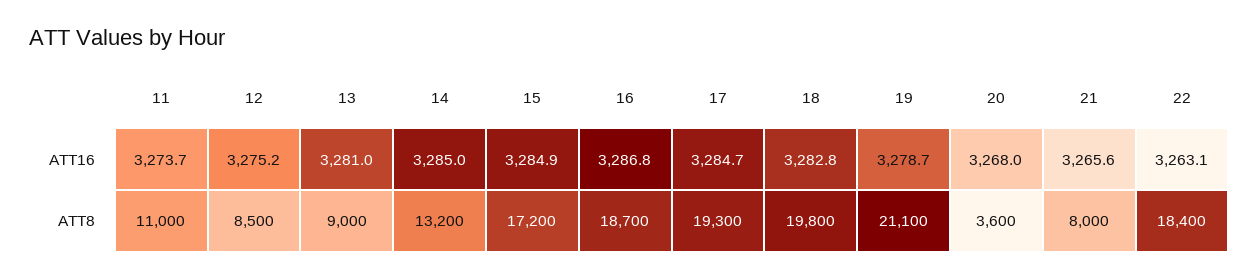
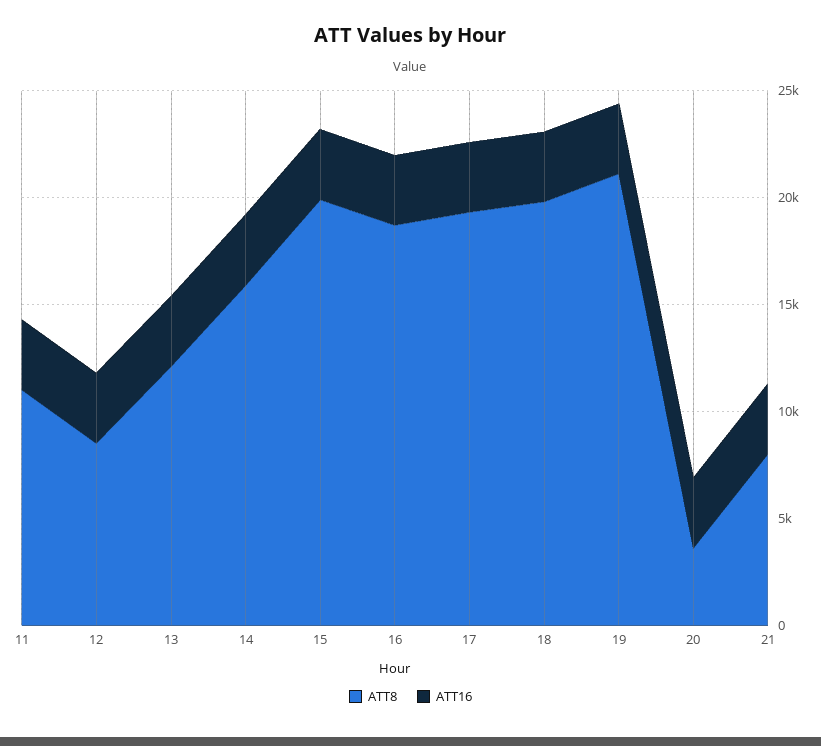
ATT16, 22: 3263.1 -> none
ATT8, 13: 9000 -> 12000
ATT8, 14: 13200 -> 16000
ATT8, 15: 17200 -> 20000
ATT8, 22: 18400 -> none

